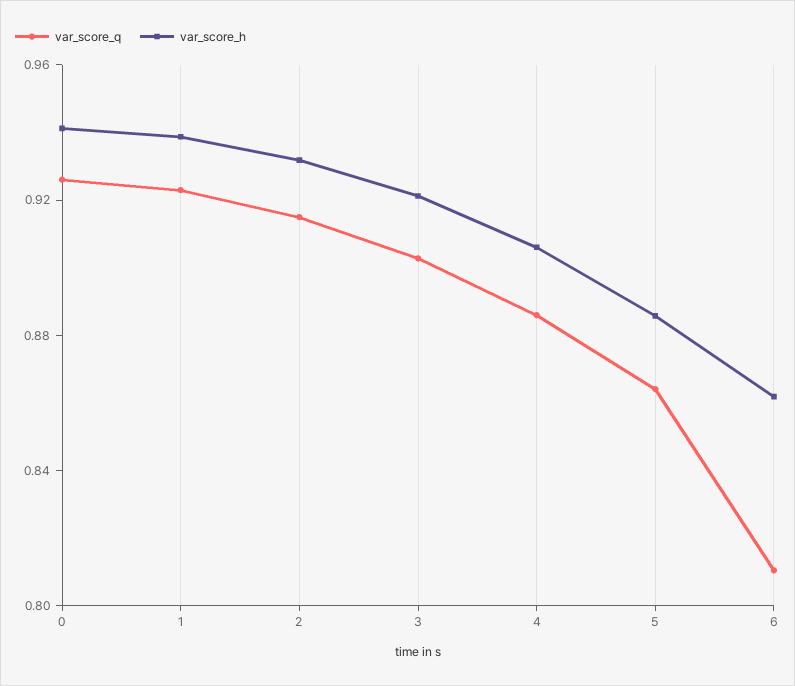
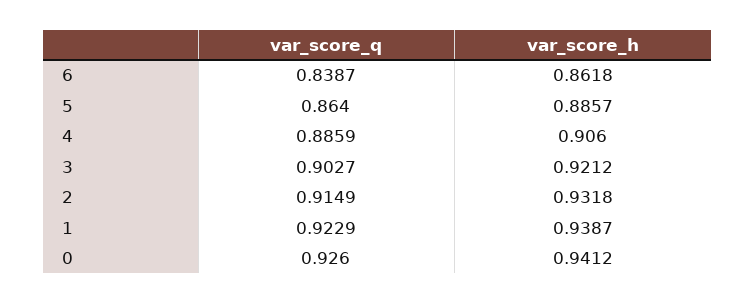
var_score_q, 6: 0.81 -> 0.8387

